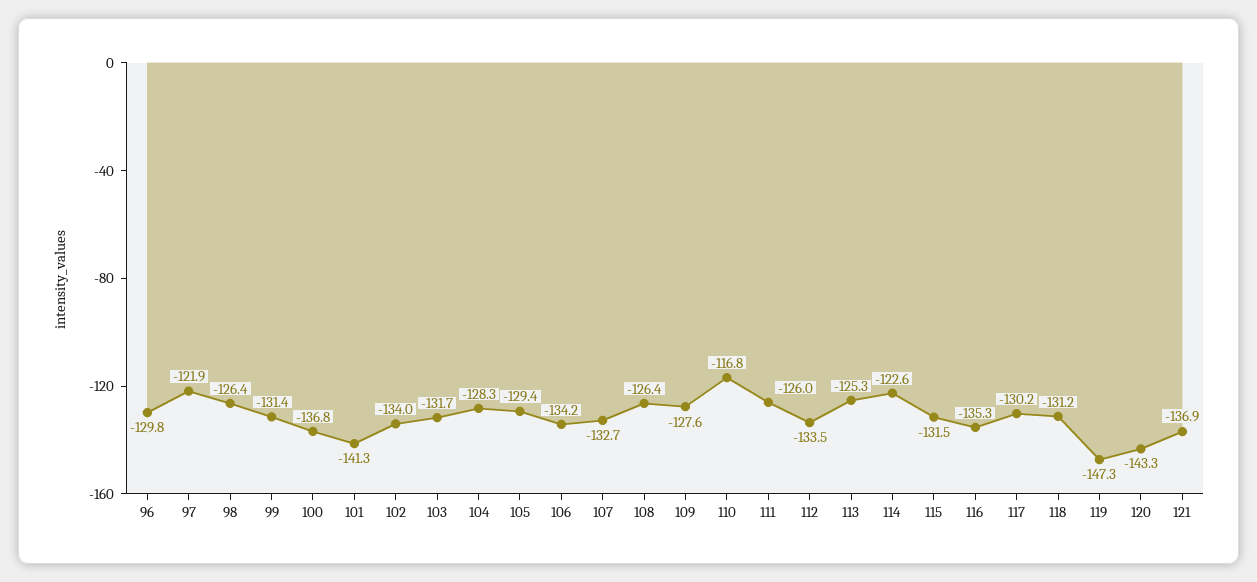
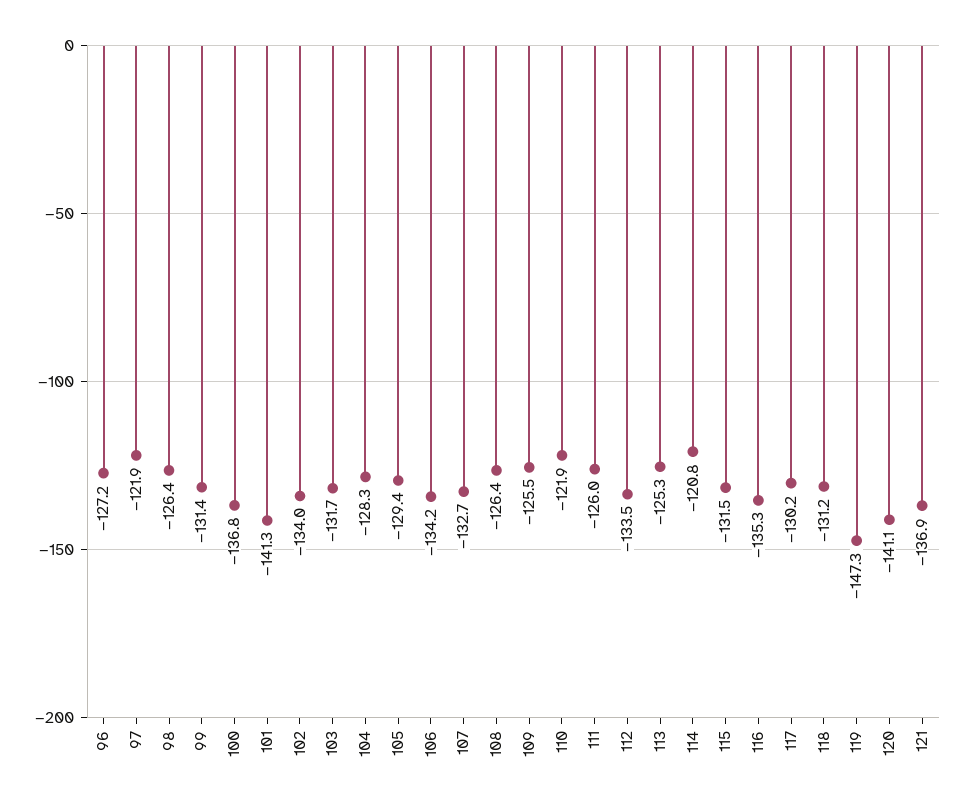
96: -129.8 -> -127.2
109: -127.6 -> -125.5
110: -116.8 -> -121.9
114: -122.6 -> -120.8
120: -143.3 -> -141.1

